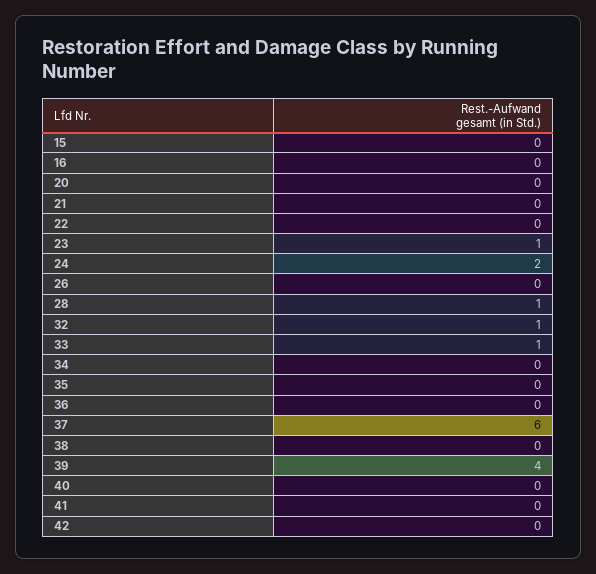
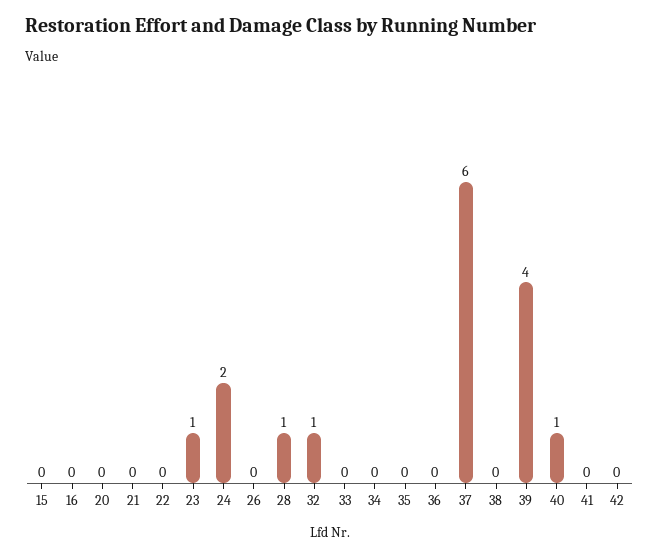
33: 1 -> 0
40: 0 -> 1

